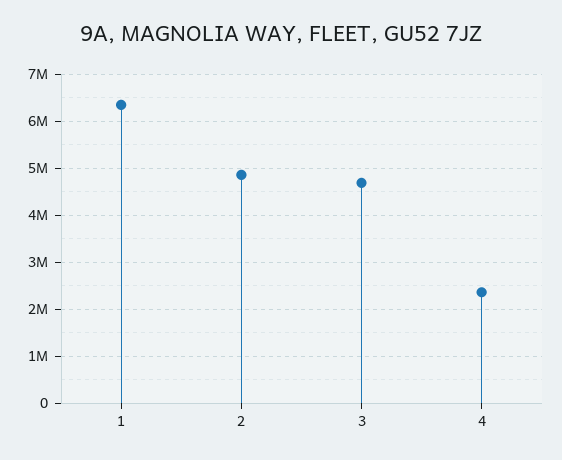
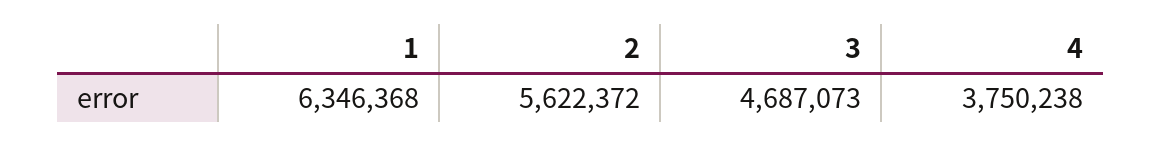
2: 4800000 -> 5622372
4: 2400000 -> 3750238

